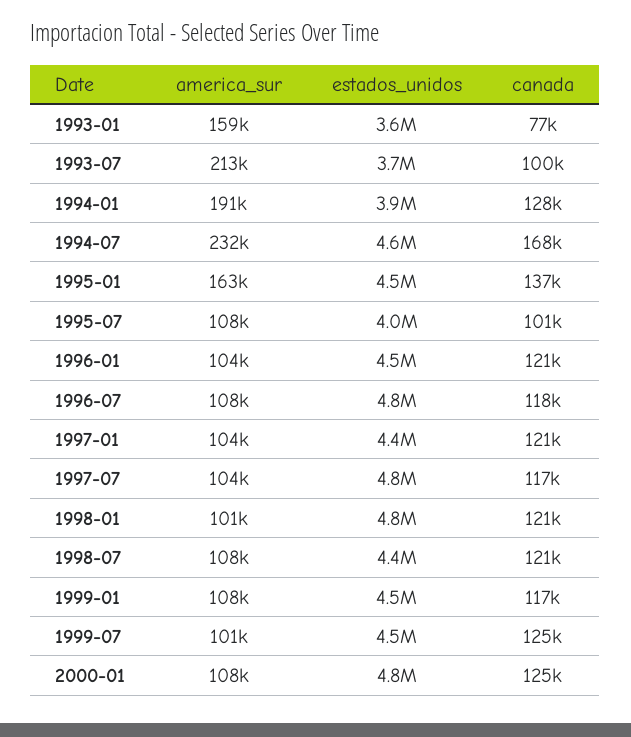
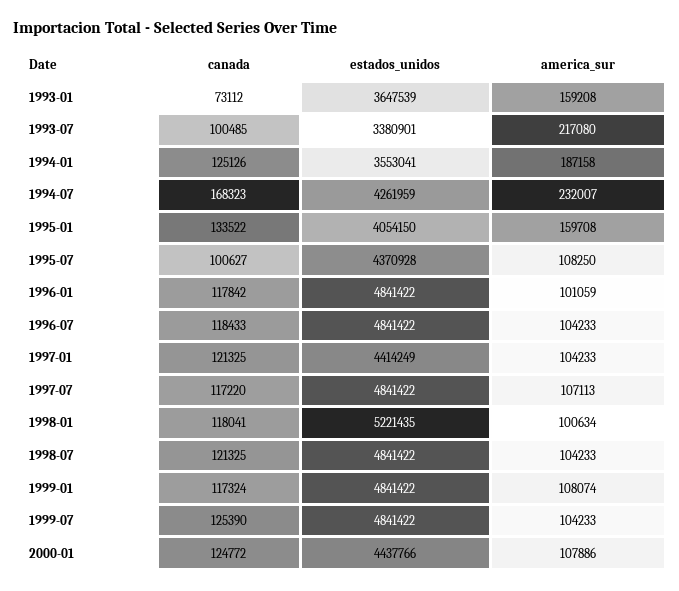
canada, 1993-01: 77000 -> 73112
america_sur, 1993-07: 213000 -> 217080
estados_unidos, 1993-07: 3700000 -> 3380901
america_sur, 1994-01: 191000 -> 187158
estados_unidos, 1994-01: 3900000 -> 3553041
canada, 1994-01: 128000 -> 125126
estados_unidos, 1994-07: 4600000 -> 4261959
america_sur, 1995-01: 163000 -> 159708
estados_unidos, 1995-01: 4500000 -> 4054150
canada, 1995-01: 137000 -> 133522
estados_unidos, 1995-07: 4000000 -> 4370928
america_sur, 1996-01: 104000 -> 101059
estados_unidos, 1996-01: 4500000 -> 4841422
canada, 1996-01: 121000 -> 117842
america_sur, 1996-07: 108000 -> 104233
america_sur, 1997-07: 104000 -> 107113
estados_unidos, 1998-01: 4800000 -> 5221435
canada, 1998-01: 121000 -> 118041
america_sur, 1998-07: 108000 -> 104233
estados_unidos, 1998-07: 4400000 -> 4841422
estados_unidos, 1999-01: 4500000 -> 4841422
america_sur, 1999-07: 101000 -> 104233
estados_unidos, 1999-07: 4500000 -> 4841422
estados_unidos, 2000-01: 4800000 -> 4437766

